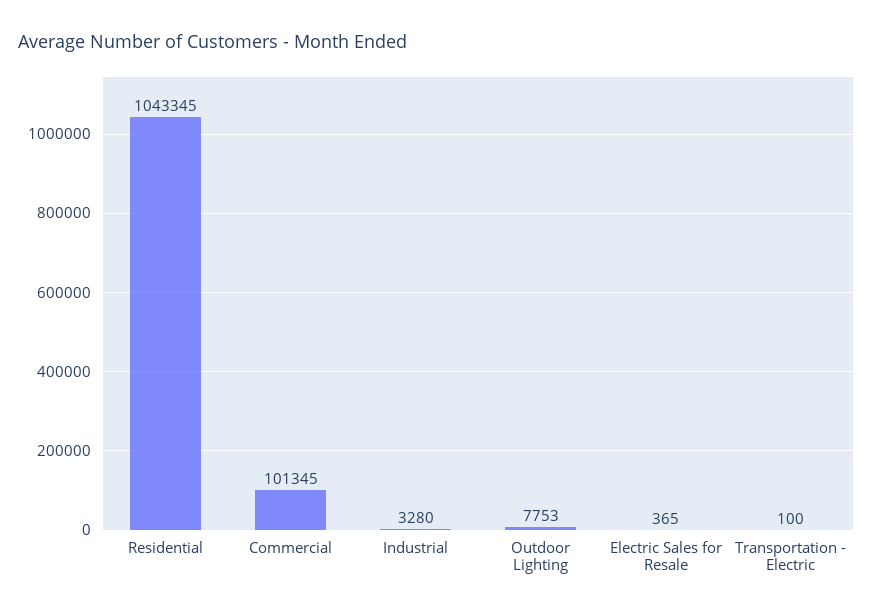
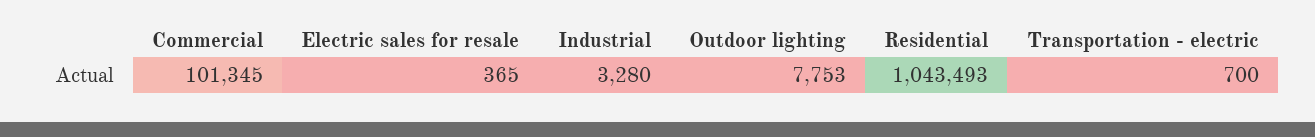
Residential: 1043345 -> 1043493
Transportation - Electric: 100 -> 700

